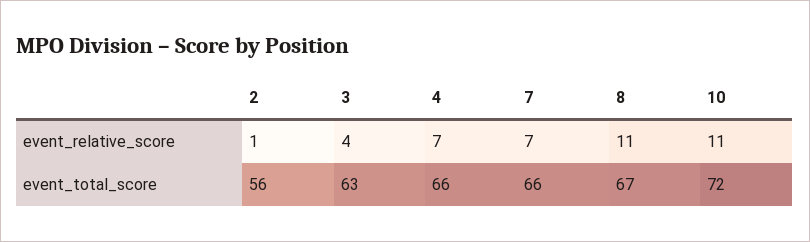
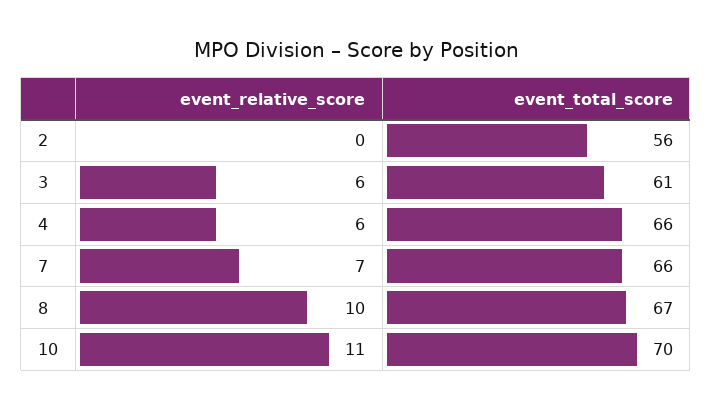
2, event_relative_score: 1 -> 0
3, event_relative_score: 4 -> 6
4, event_relative_score: 7 -> 6
8, event_relative_score: 11 -> 10
3, event_total_score: 63 -> 61
10, event_total_score: 72 -> 70

